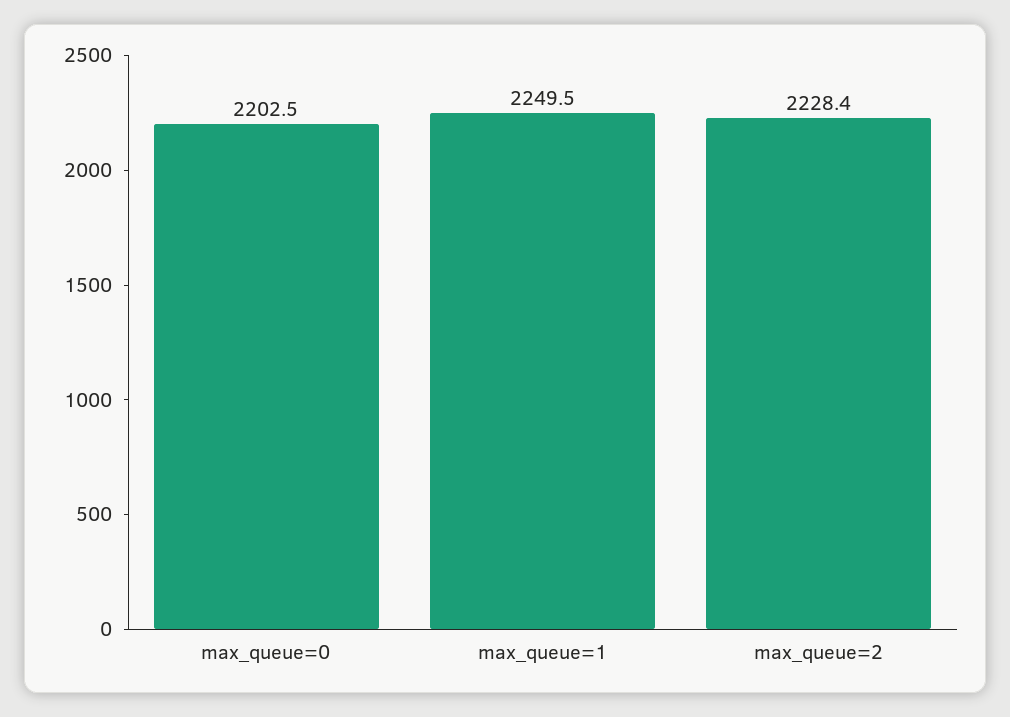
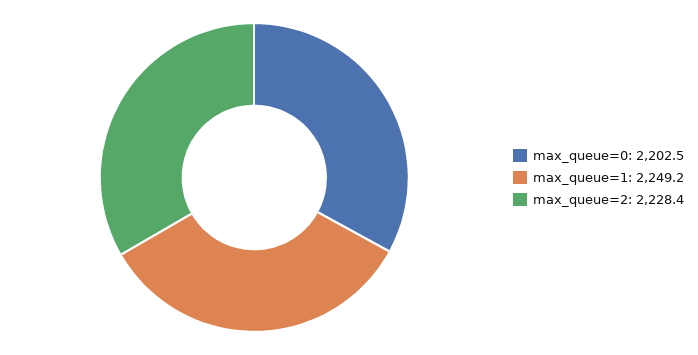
max_queue=1: 2249.5 -> 2249.2

